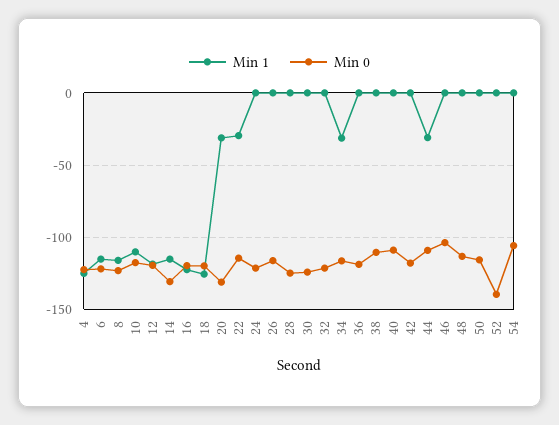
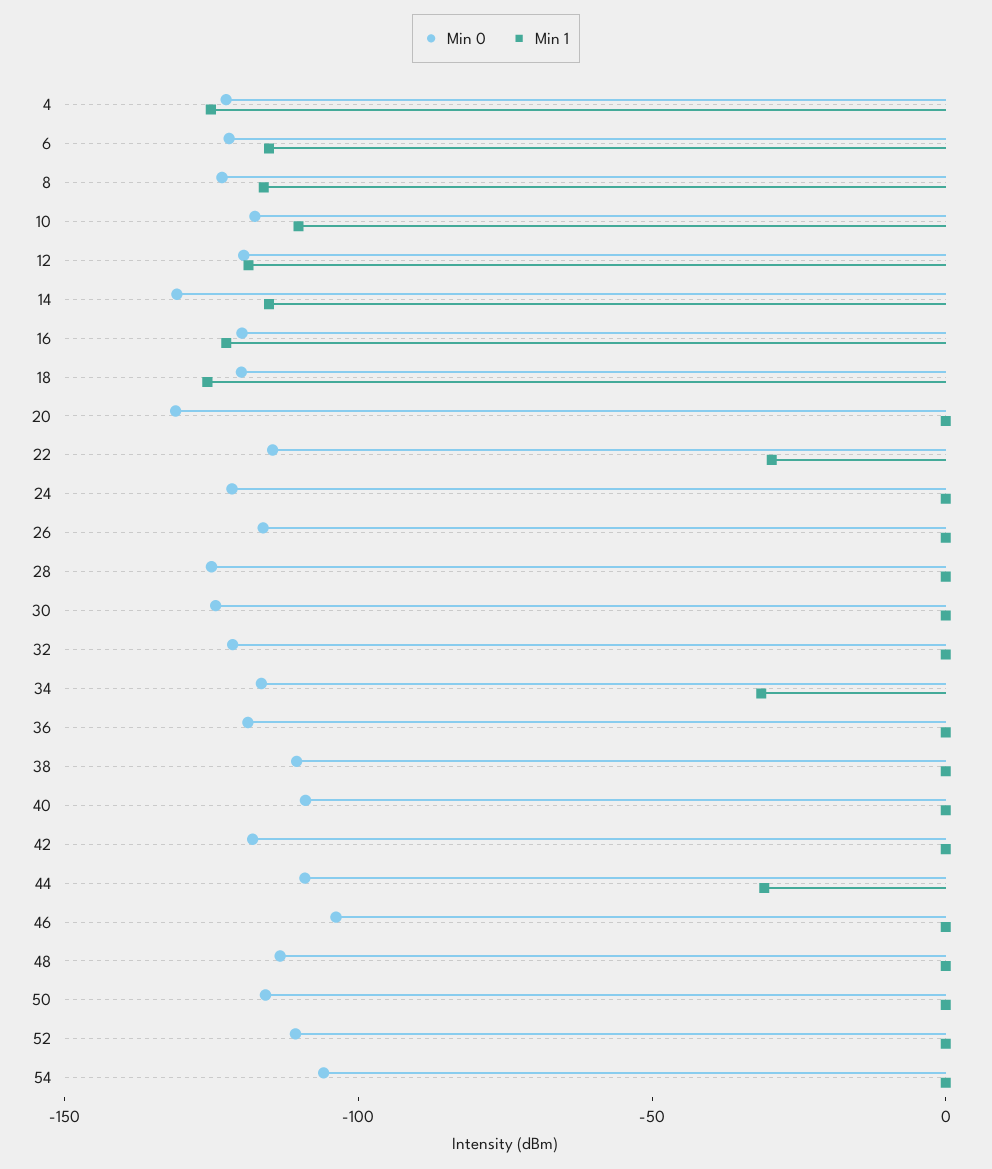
Min 1, 20: -30 -> 0
Min 0, 52: -140 -> -110

